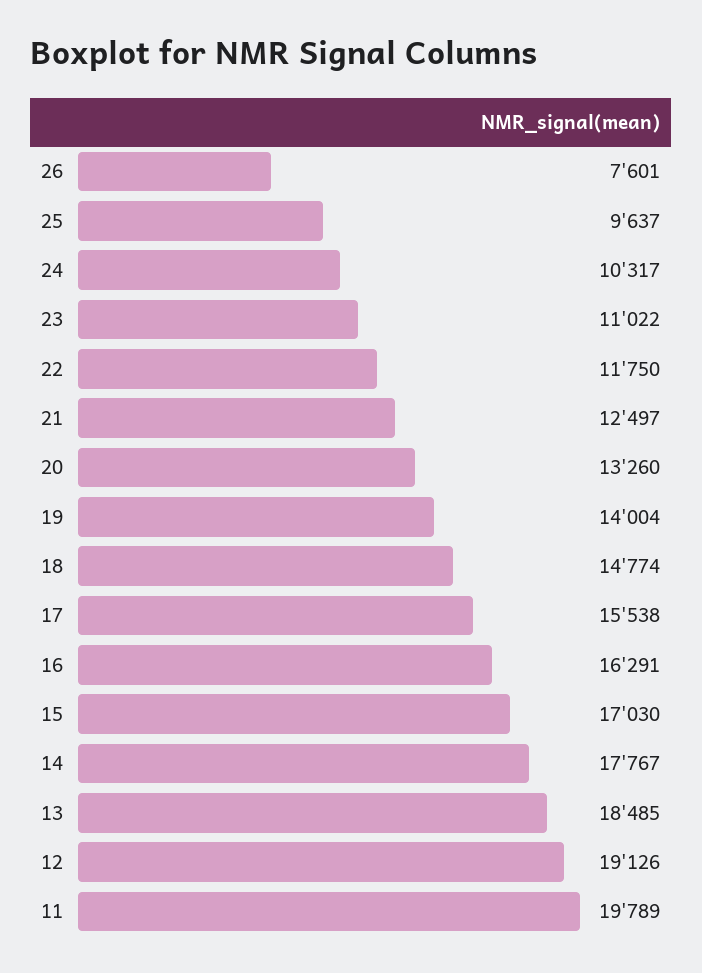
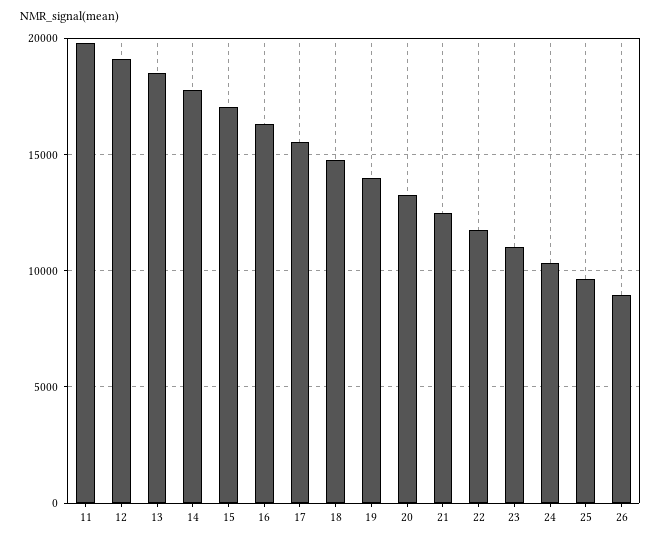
26: 7601 -> 9000

